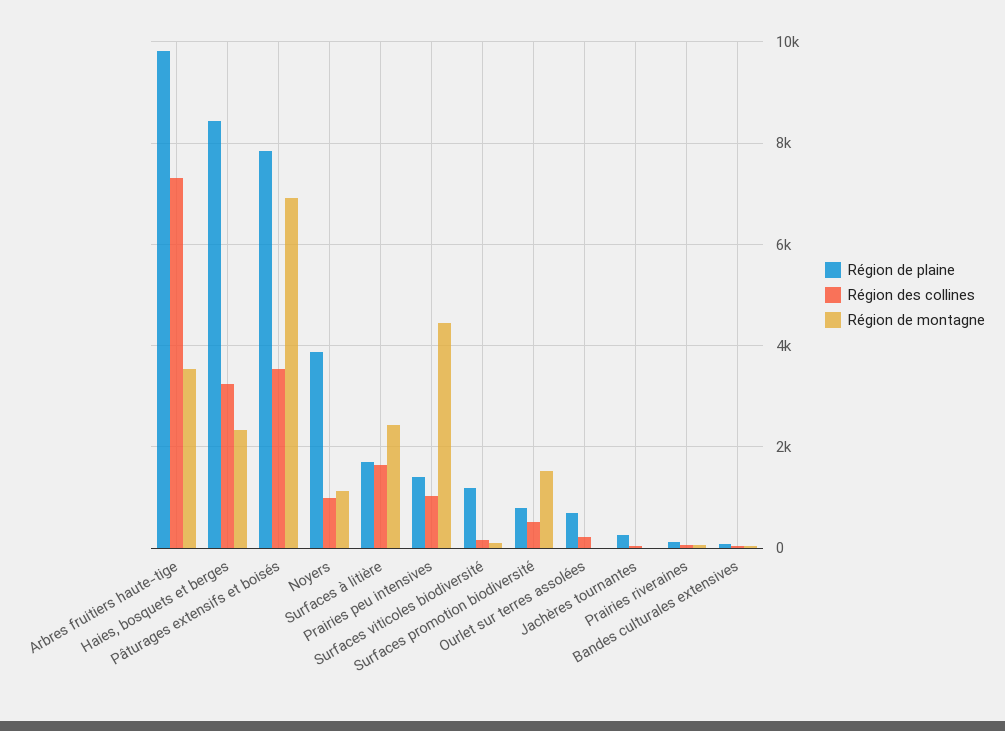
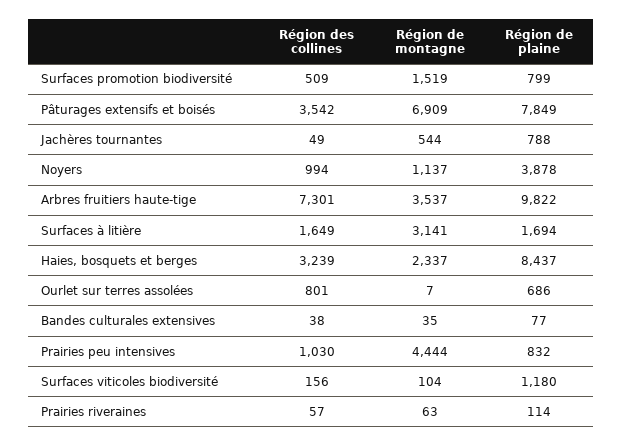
Région de montagne, Surfaces à litière: 2400 -> 3141
Région de plaine, Prairies peu intensives: 1400 -> 832
Région des collines, Ourlet sur terres assolées: 200 -> 801
Région de plaine, Jachères tournantes: 200 -> 788
Région de montagne, Jachères tournantes: 0 -> 544

